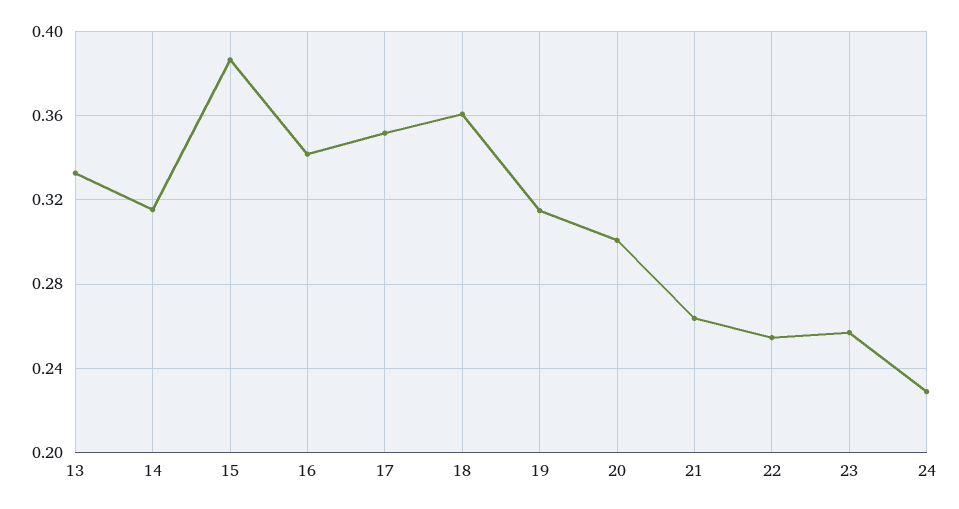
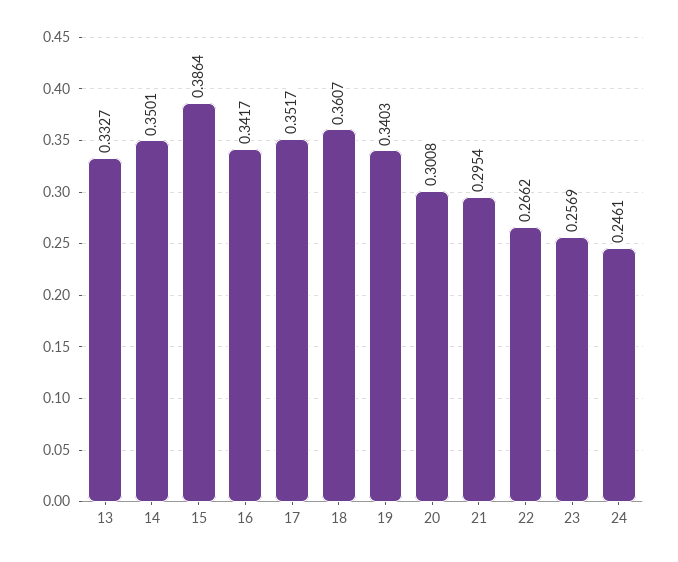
14: 0.315 -> 0.3501
19: 0.315 -> 0.3403
21: 0.265 -> 0.2954
22: 0.255 -> 0.2662
24: 0.23 -> 0.2461

